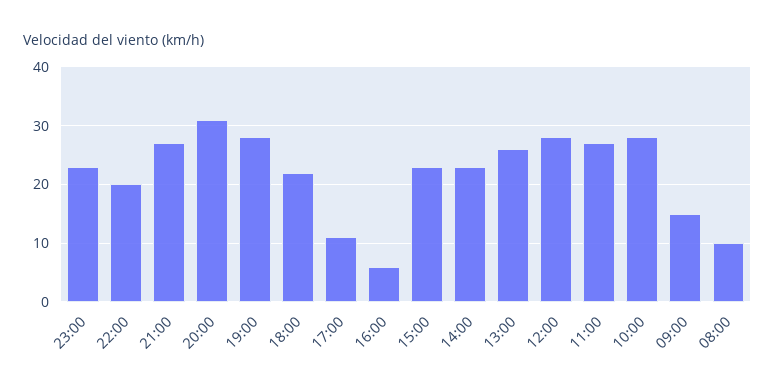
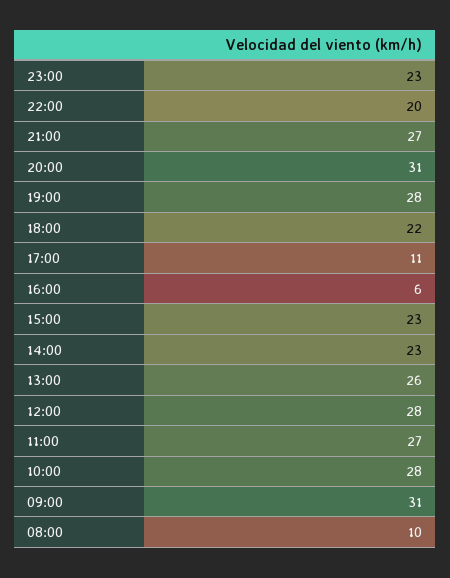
09:00: 15 -> 31

